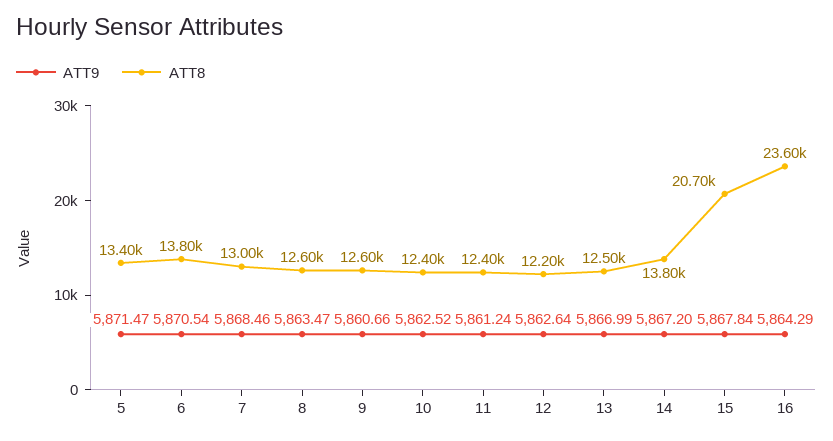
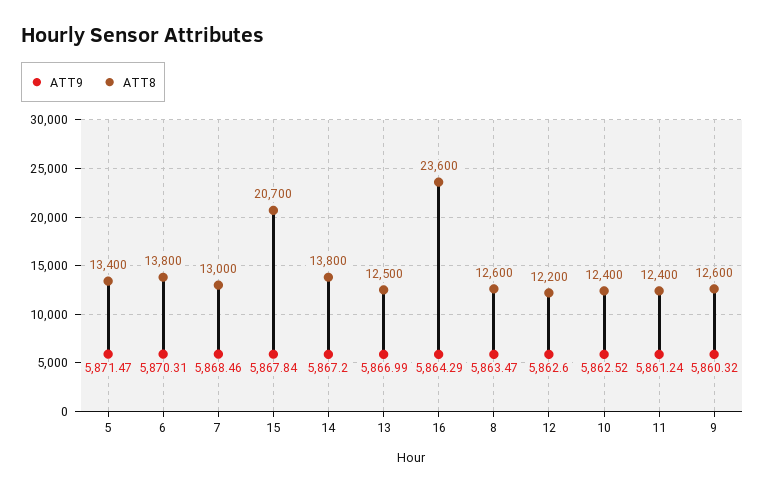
ATT9, 6: 5870.54 -> 5870.31
ATT9, 9: 5860.66 -> 5860.32
ATT9, 12: 5862.64 -> 5862.6

